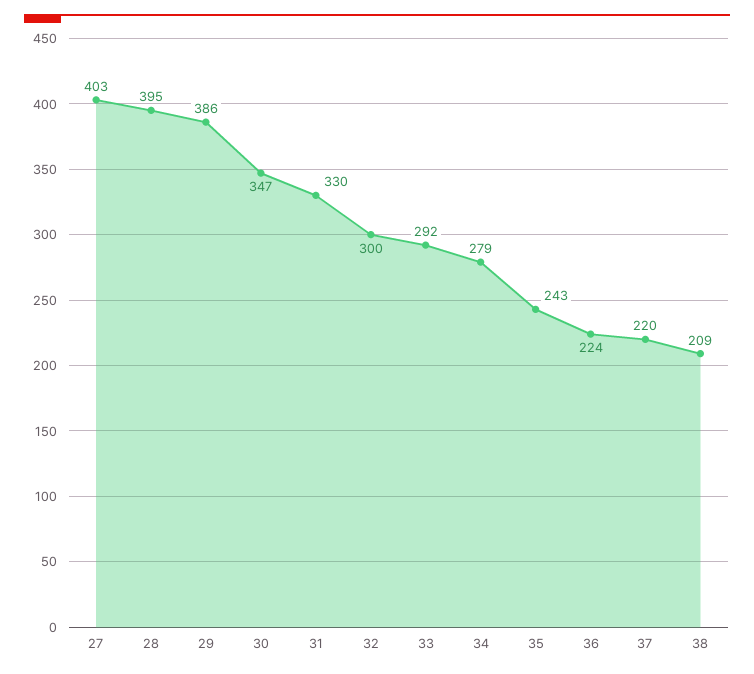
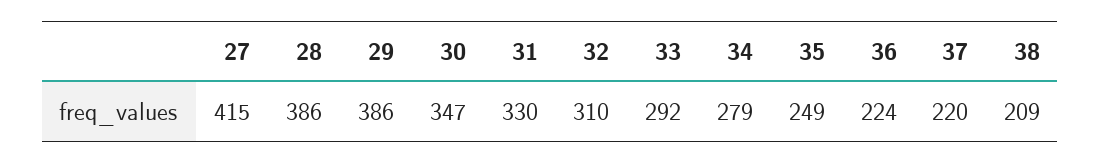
27: 403 -> 415
28: 395 -> 386
32: 300 -> 310
35: 243 -> 249

